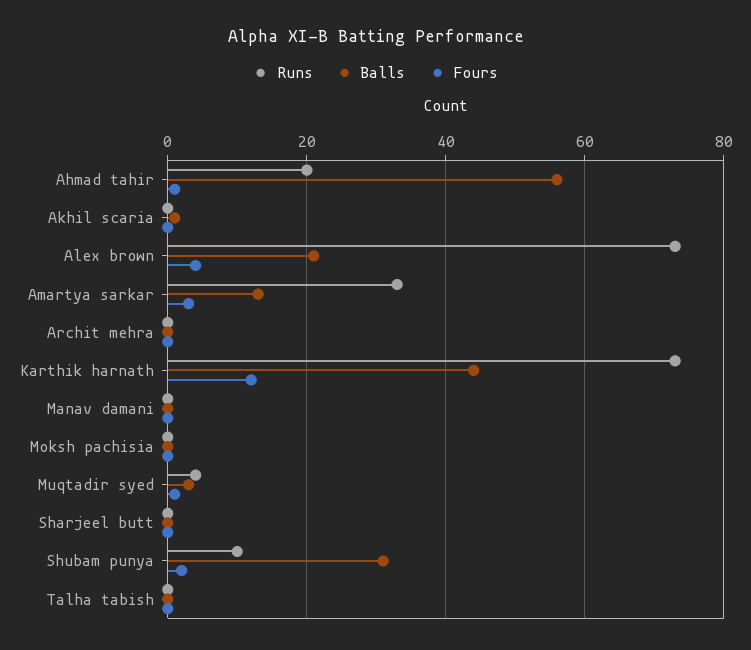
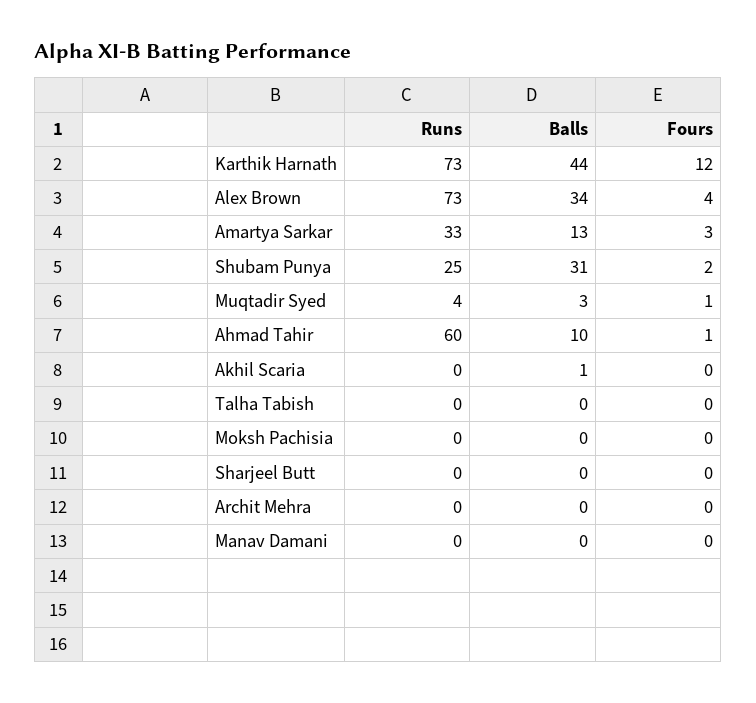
Runs, Ahmad tahir: 20 -> 60
Balls, Ahmad tahir: 55 -> 10
Balls, Alex brown: 20 -> 34
Runs, Shubam punya: 10 -> 25

